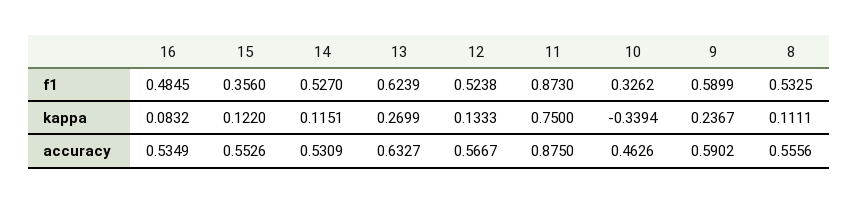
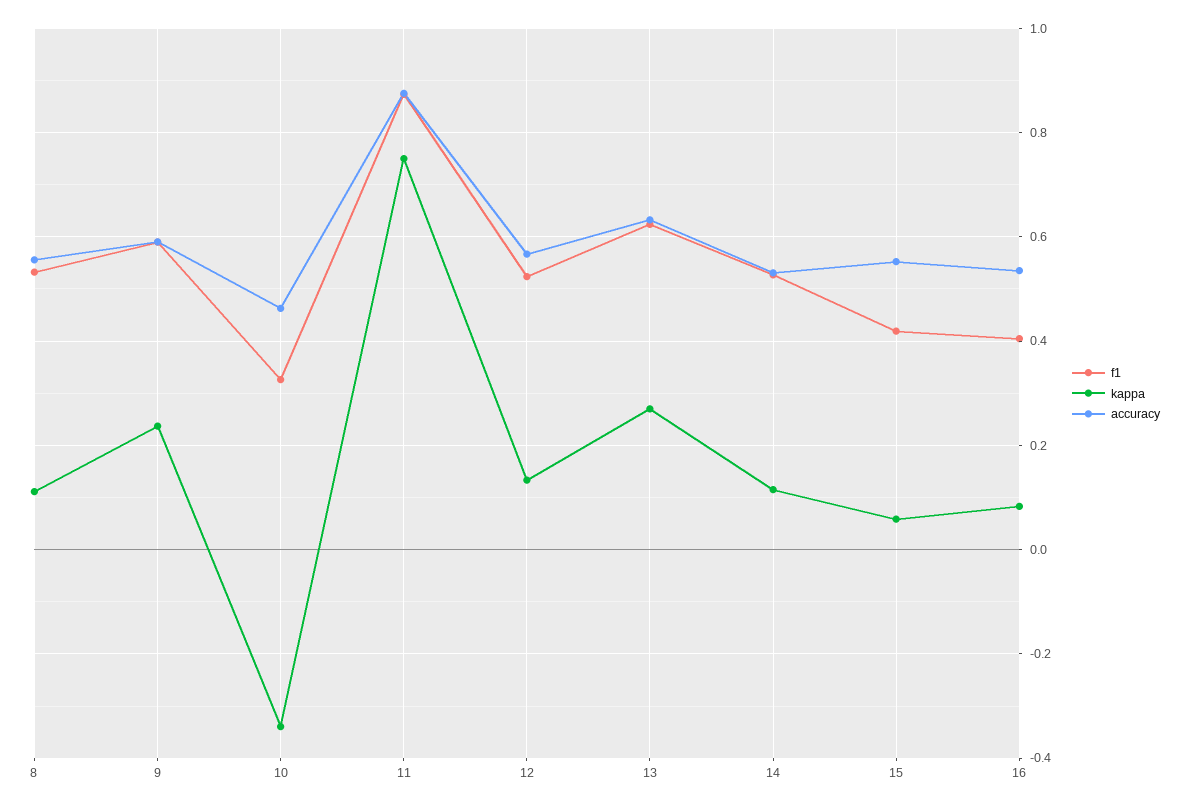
f1, 16: 0.4845 -> 0.4
f1, 15: 0.356 -> 0.42
kappa, 15: 0.122 -> 0.06

